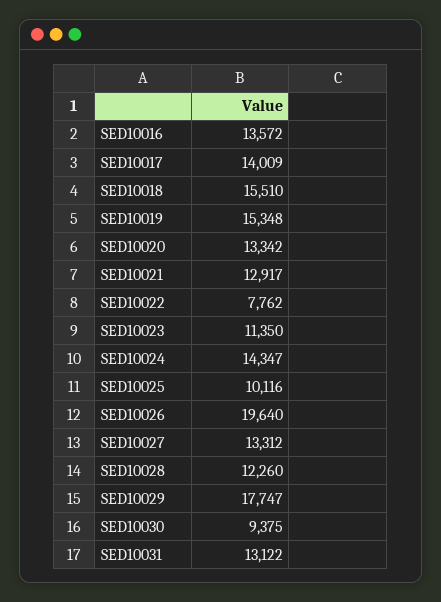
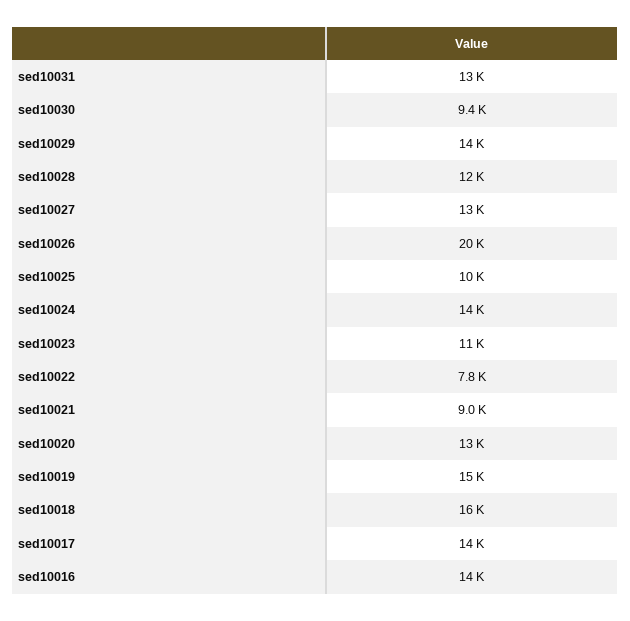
SED10021: 12917 -> 9000
SED10029: 17747 -> 14000

